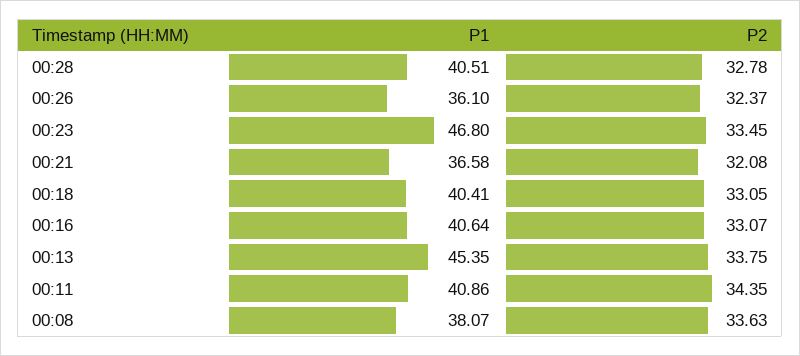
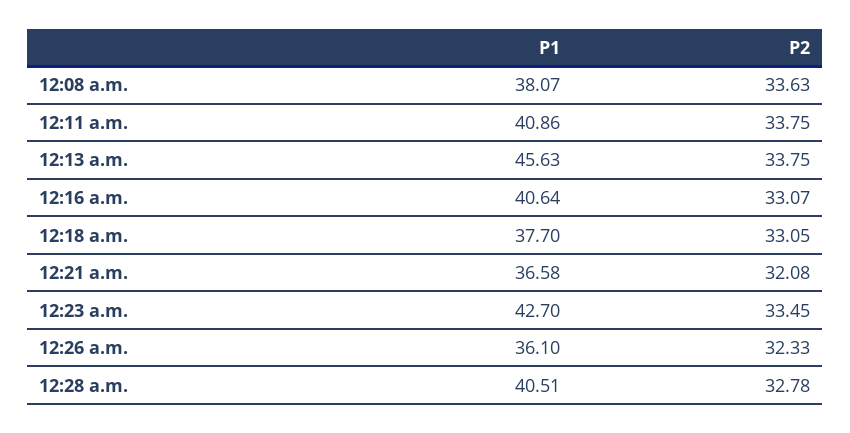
P2, 00:26: 32.37 -> 32.33
P1, 00:23: 46.8 -> 42.7
P1, 00:18: 40.41 -> 37.7
P1, 00:13: 45.35 -> 45.63
P2, 00:11: 34.35 -> 33.75

